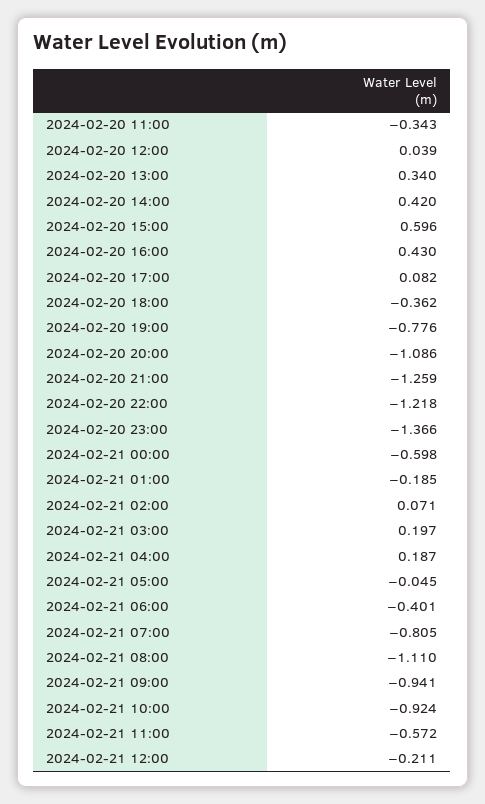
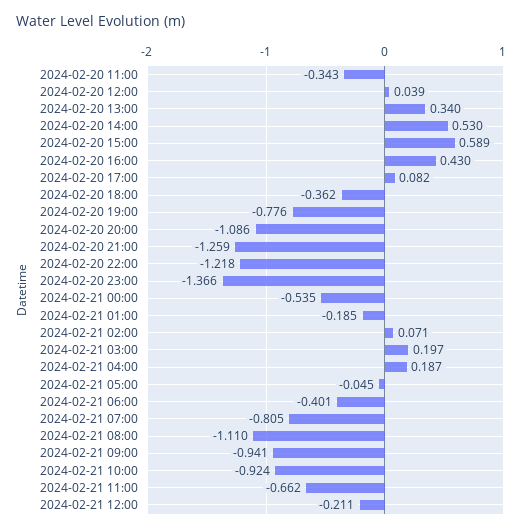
2024-02-20 14:00: 0.42 -> 0.53
2024-02-20 15:00: 0.596 -> 0.589
2024-02-21 00:00: -0.598 -> -0.535
2024-02-21 11:00: -0.572 -> -0.662

